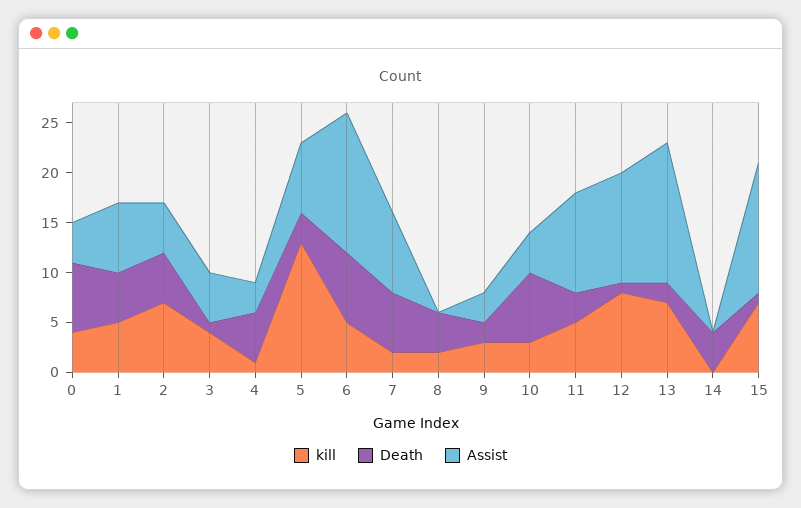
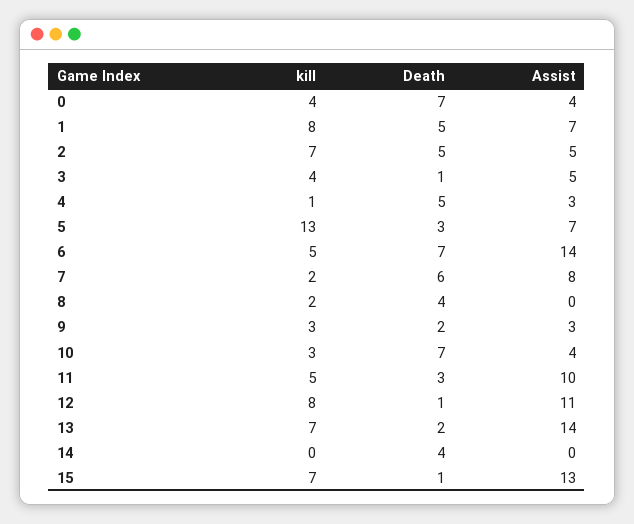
kill, 1: 5 -> 8

